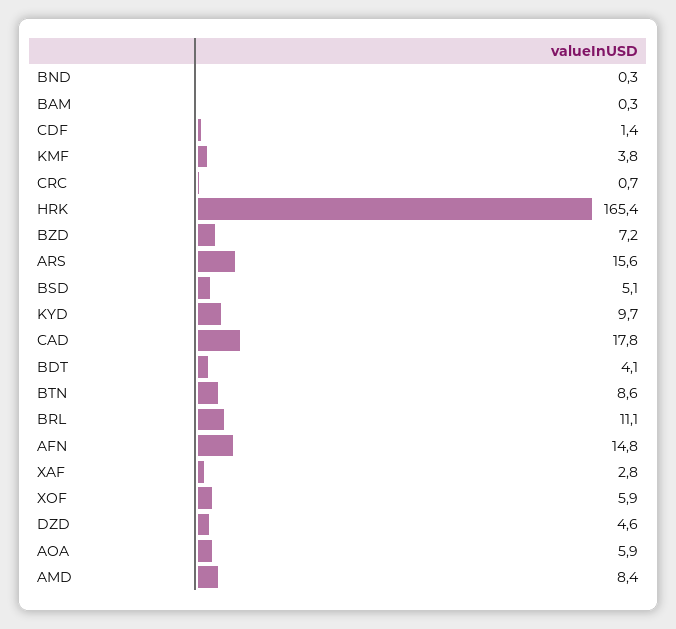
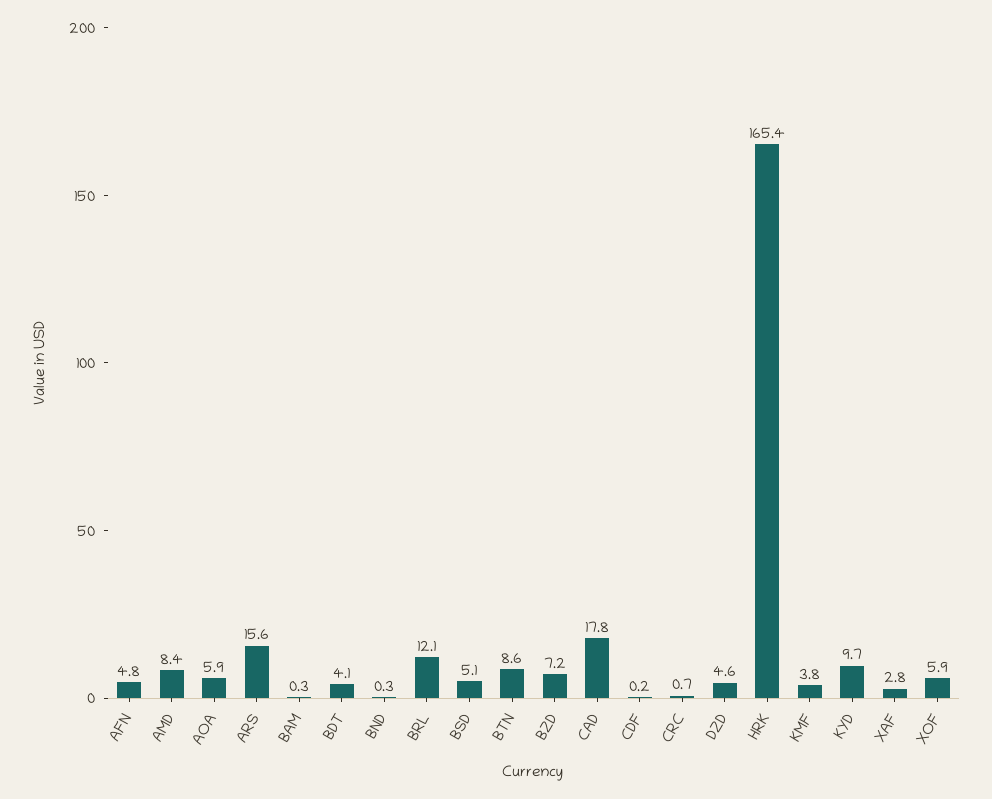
CDF: 1.4 -> 0.2
BRL: 11.1 -> 12.1
AFN: 14.8 -> 4.8

